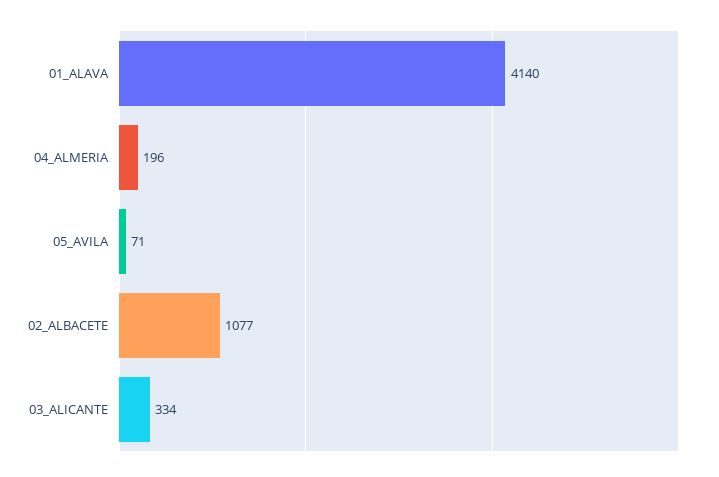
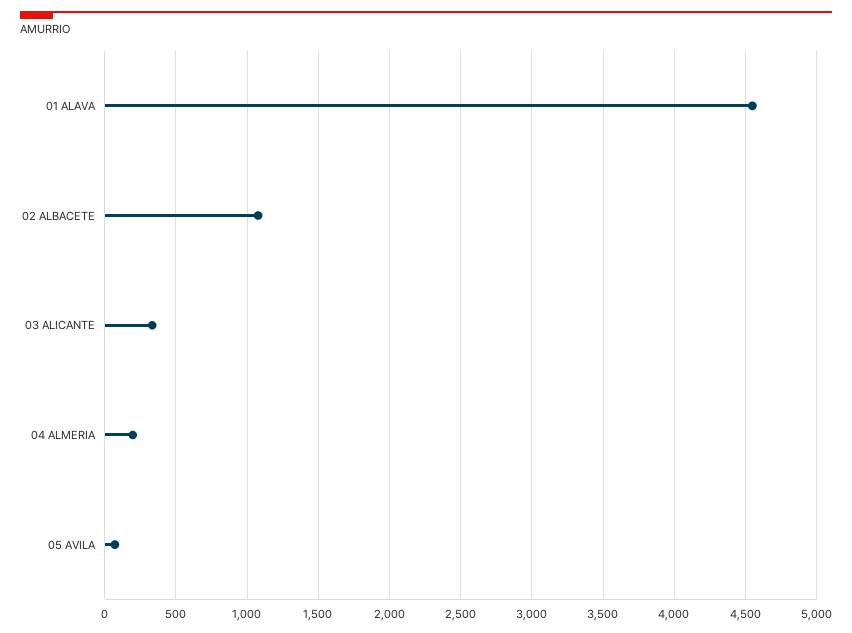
01_ALAVA: 4140 -> 4550

